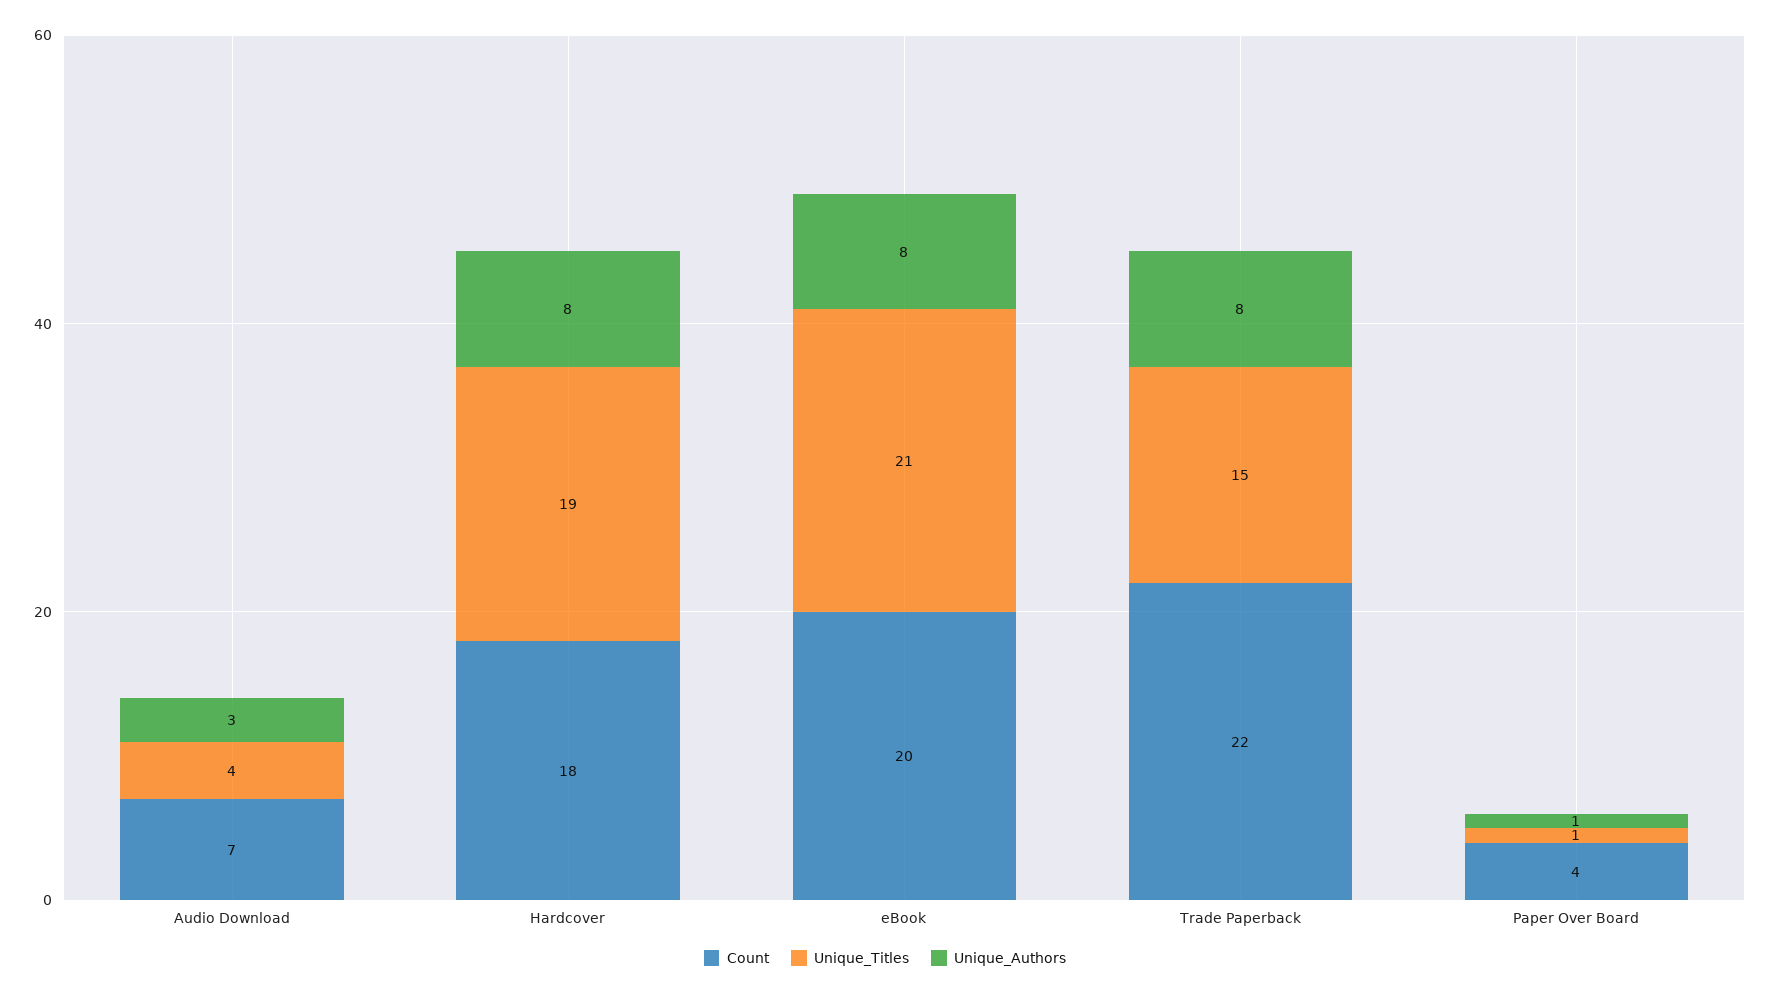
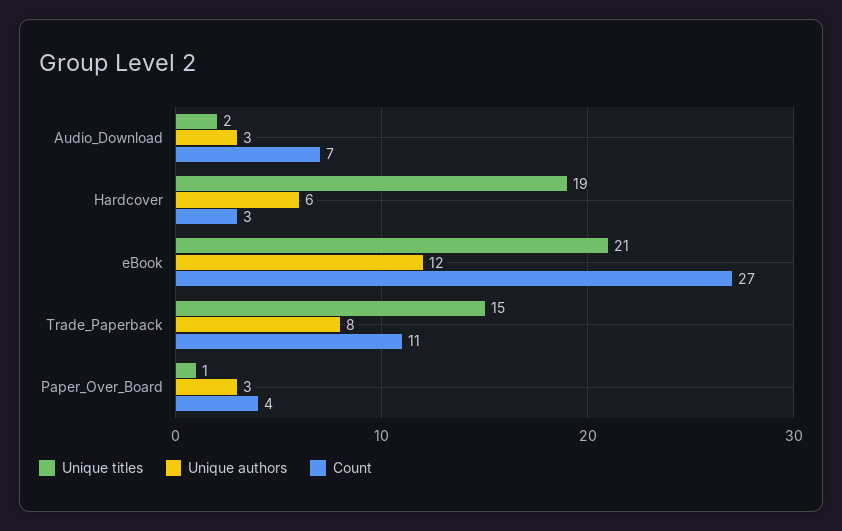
Unique_Titles, Audio Download: 4 -> 2
Count, Hardcover: 18 -> 3
Unique_Authors, Hardcover: 8 -> 6
Count, eBook: 20 -> 27
Unique_Authors, eBook: 8 -> 12
Count, Trade Paperback: 22 -> 11
Unique_Authors, Paper Over Board: 1 -> 3

